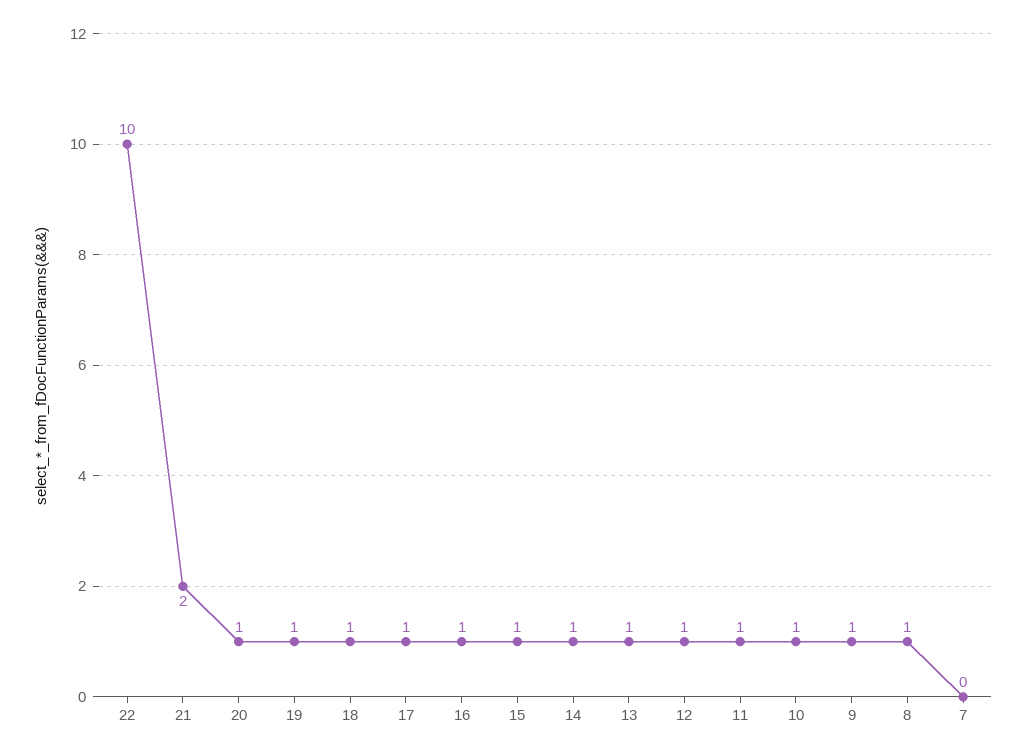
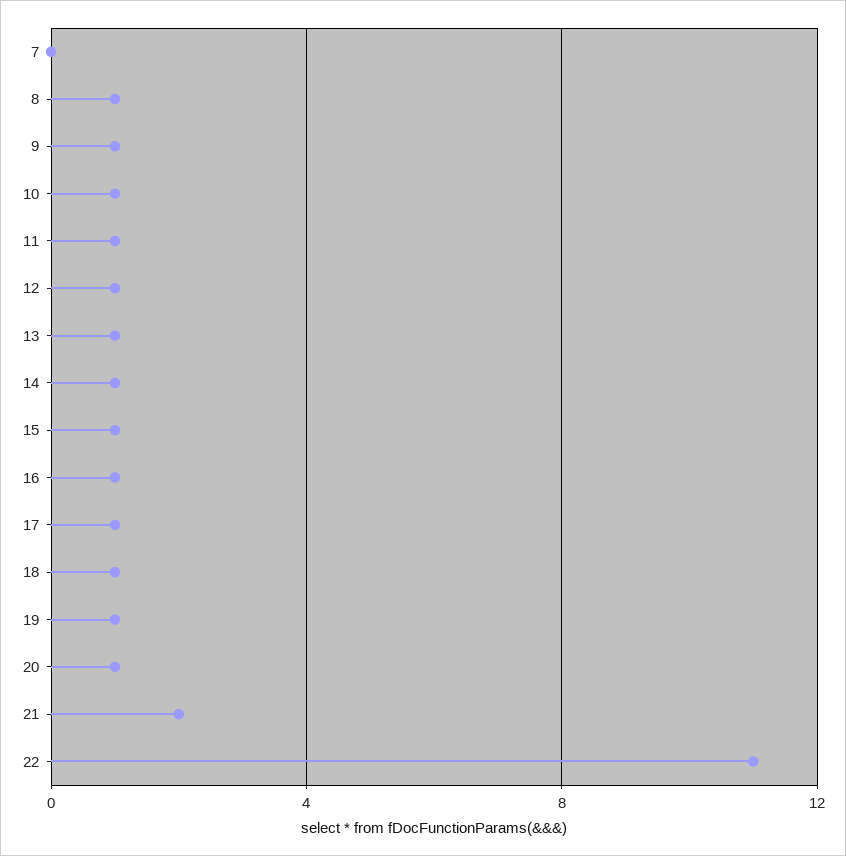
22: 10 -> 11

